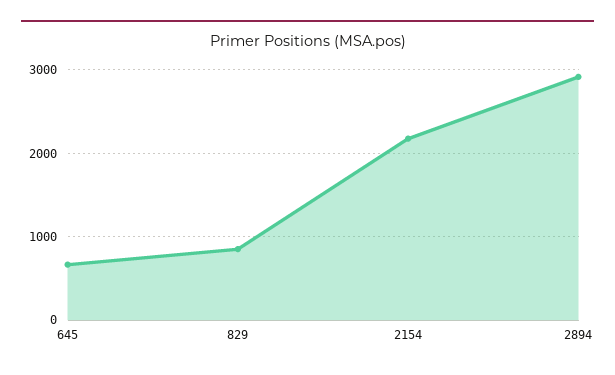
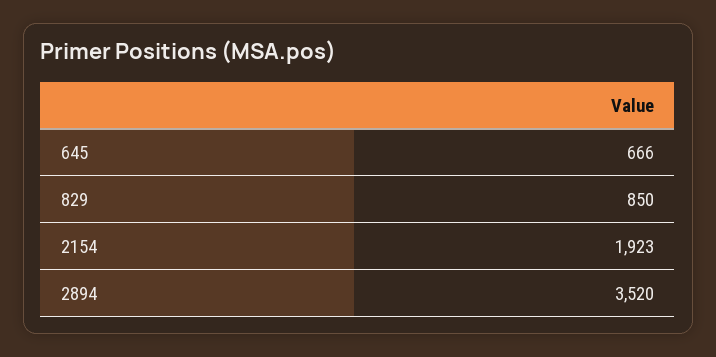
2154: 2200 -> 1923
2894: 2900 -> 3520

